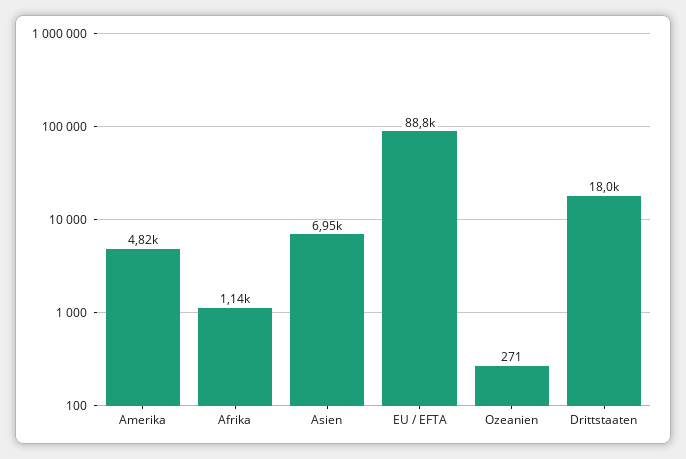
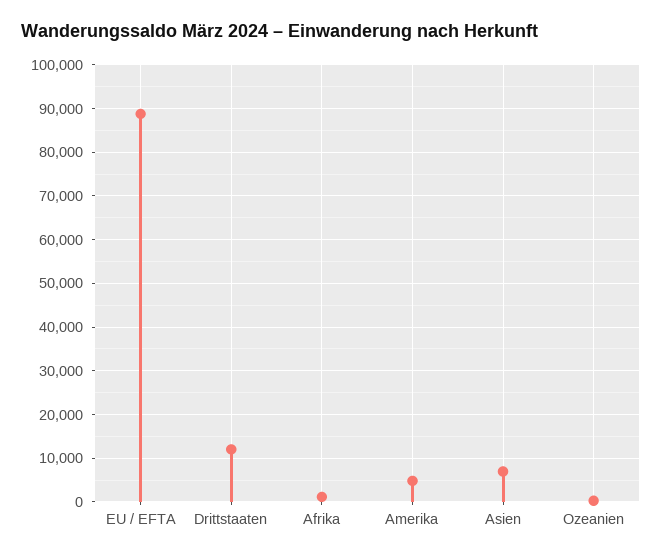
Drittstaaten: 18000 -> 12000

